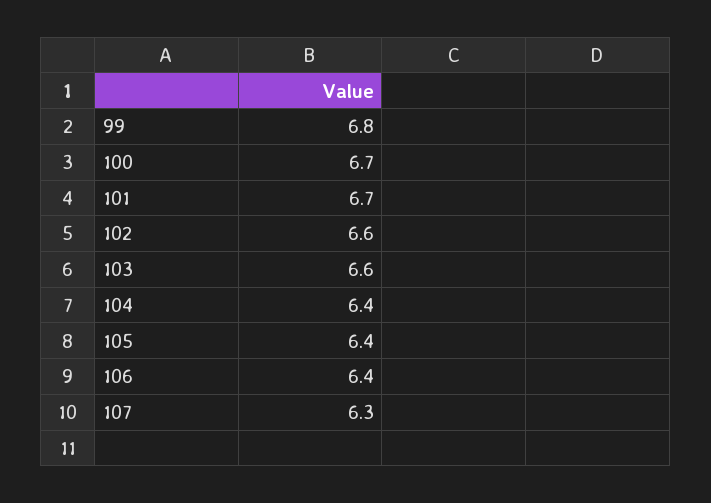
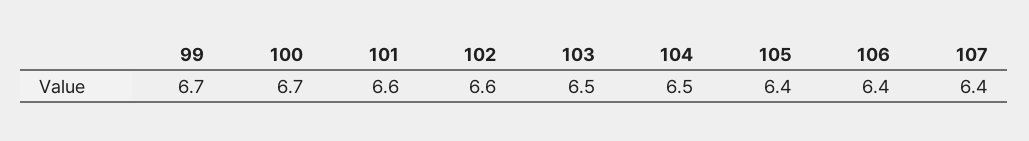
99: 6.8 -> 6.7
101: 6.7 -> 6.6
103: 6.6 -> 6.5
104: 6.4 -> 6.5
107: 6.3 -> 6.4

